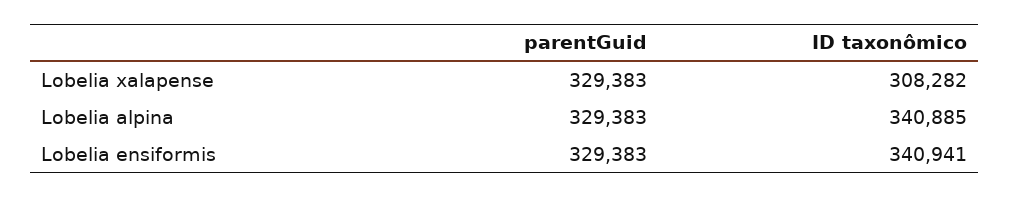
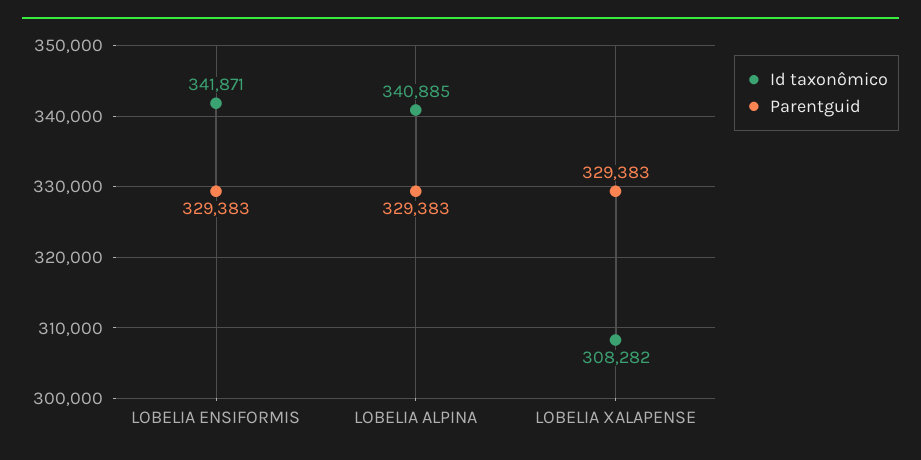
ID taxonômico, Lobelia ensiformis: 340941 -> 341871

